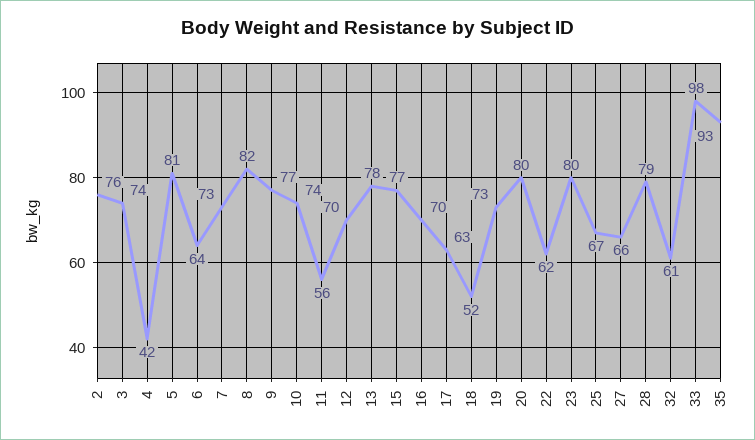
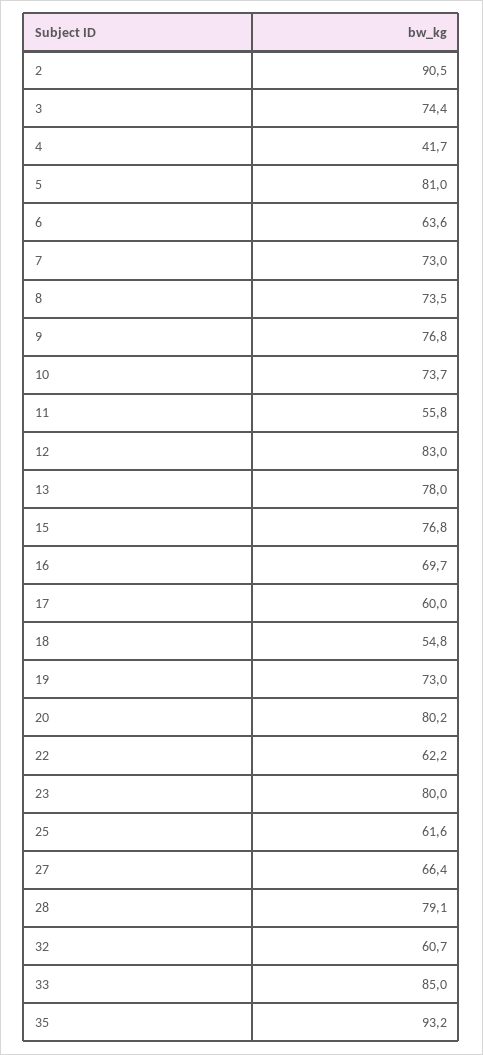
2: 76 -> 90.5
8: 82 -> 73.5
12: 70 -> 83
17: 63 -> 60
18: 52 -> 54.8
25: 67 -> 61.6
33: 98 -> 85

